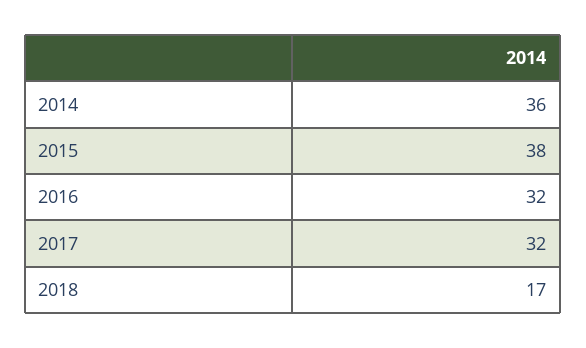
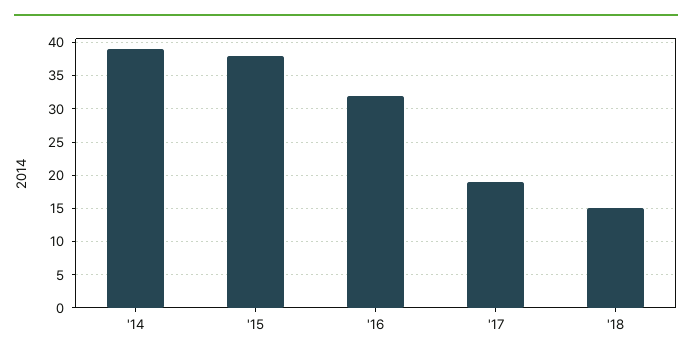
2014: 36 -> 39
2017: 32 -> 19
2018: 17 -> 15

